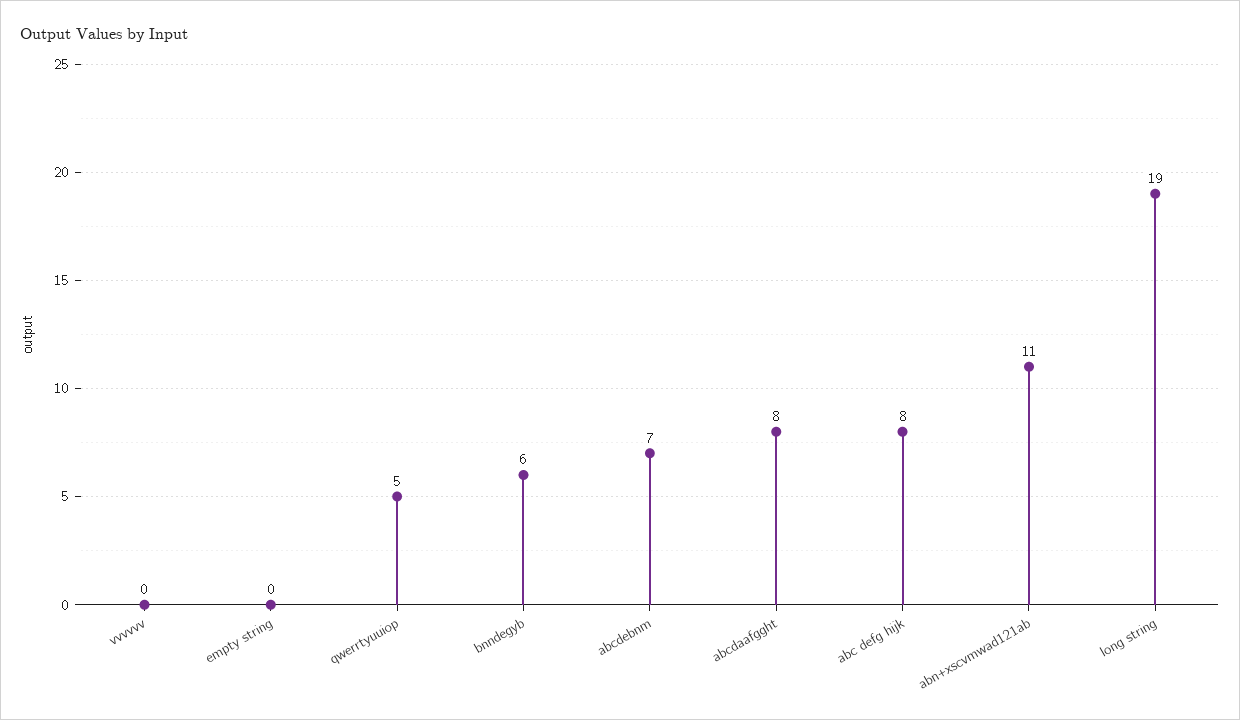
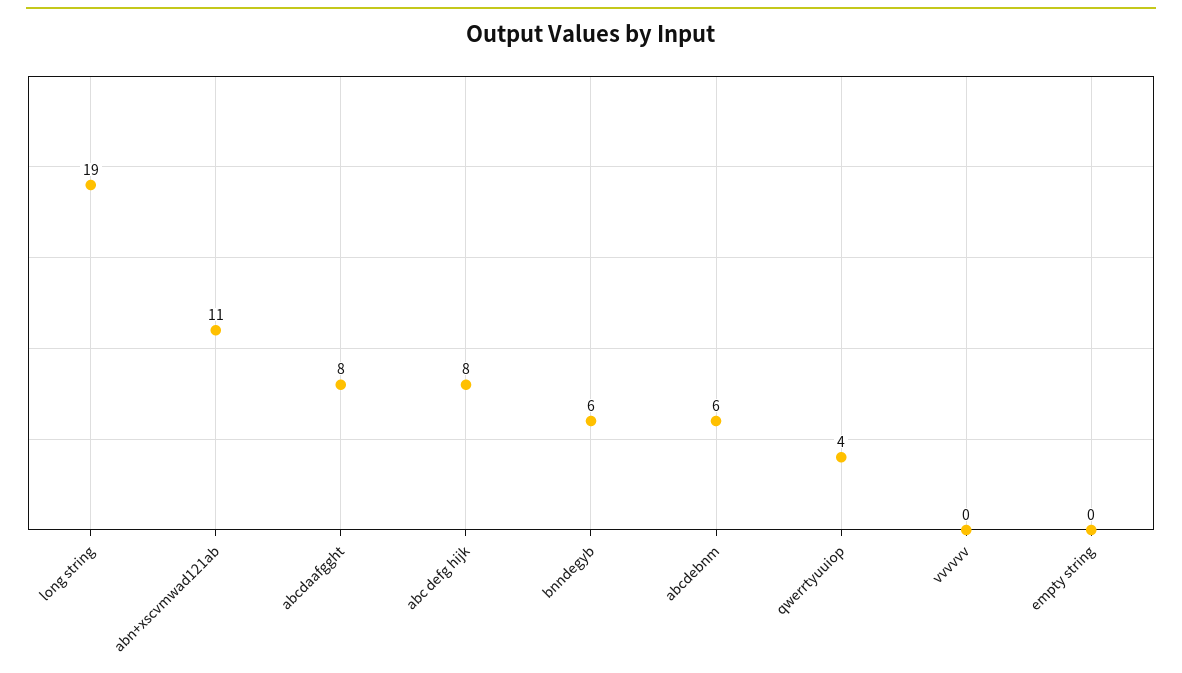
qwerrtyuuiop: 5 -> 4
abcdebnm: 7 -> 6

